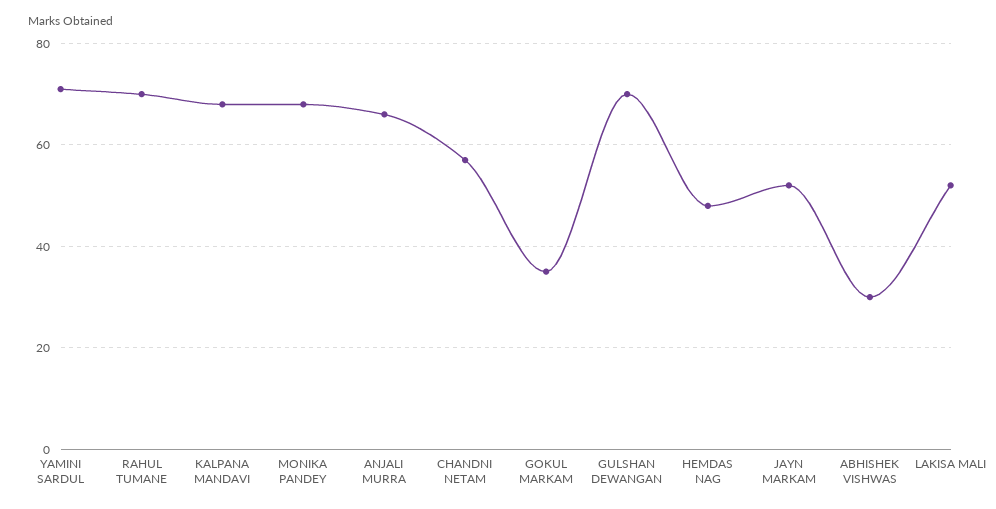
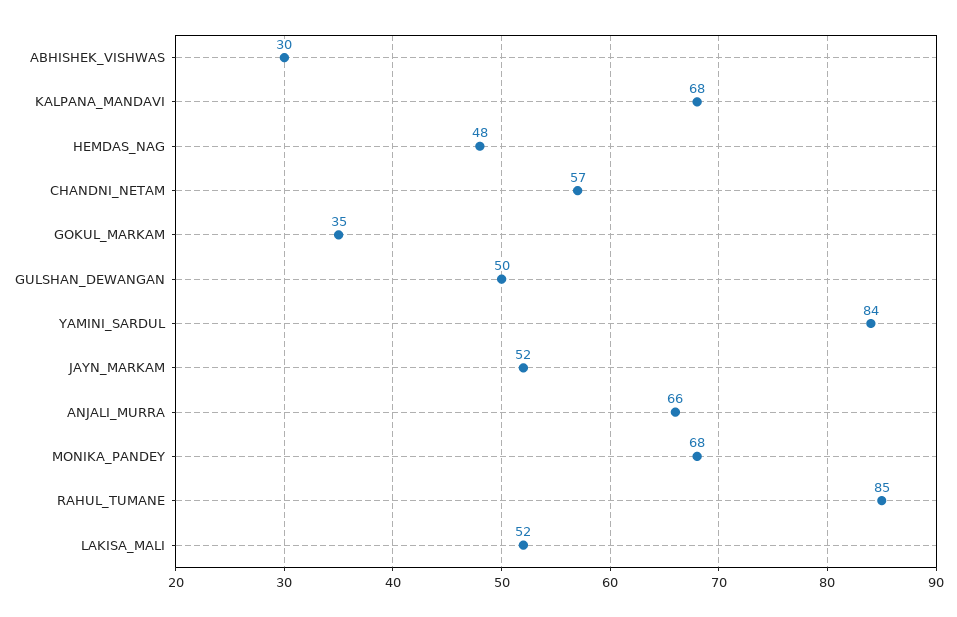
YAMINI SARDUL: 70 -> 84
RAHUL TUMANE: 70 -> 85
GULSHAN DEWANGAN: 70 -> 50

